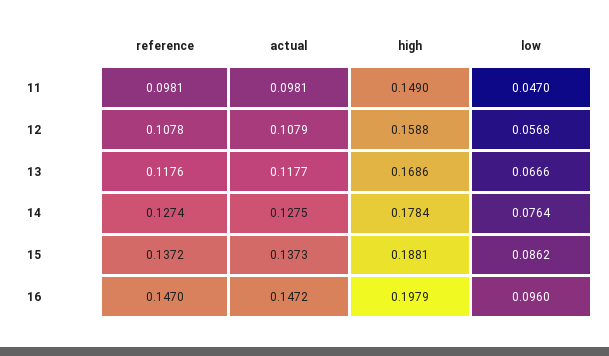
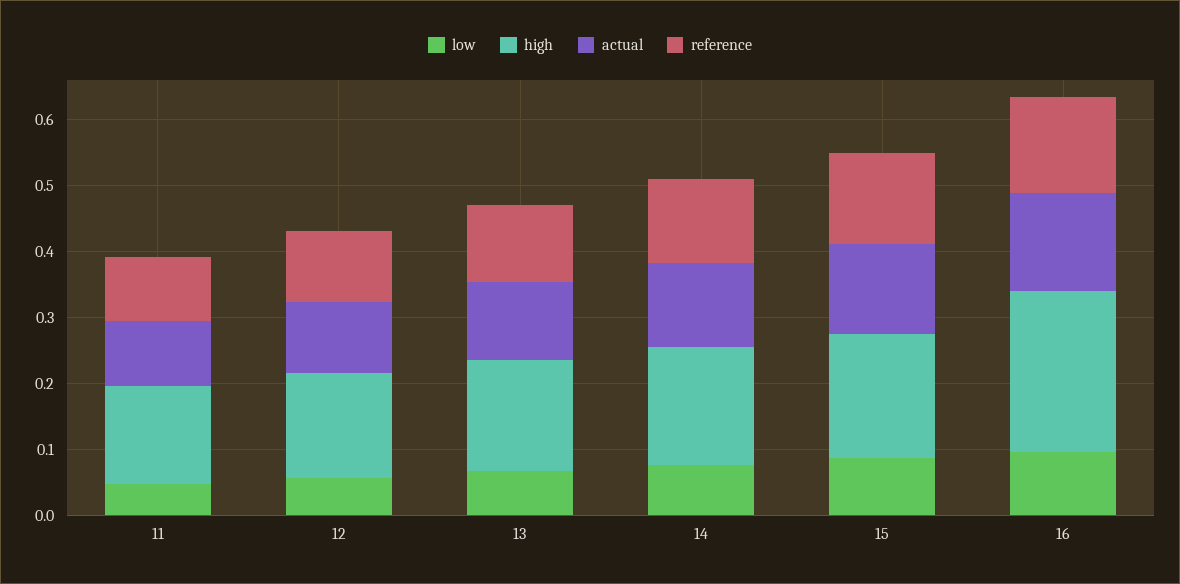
high, 16: 0.1979 -> 0.24

